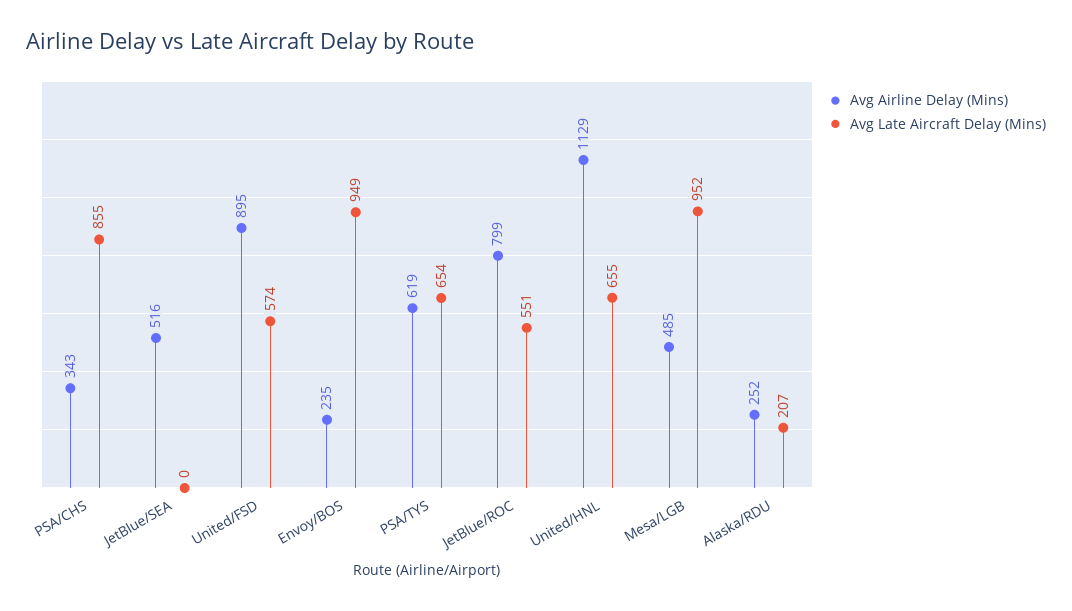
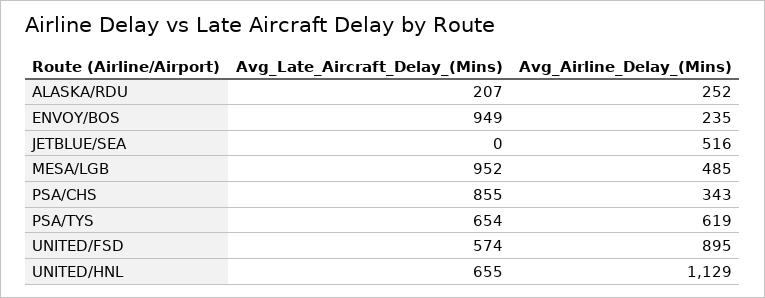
Avg Airline Delay (Mins), JetBlue/ROC: 799 -> none
Avg Late Aircraft Delay (Mins), JetBlue/ROC: 551 -> none

